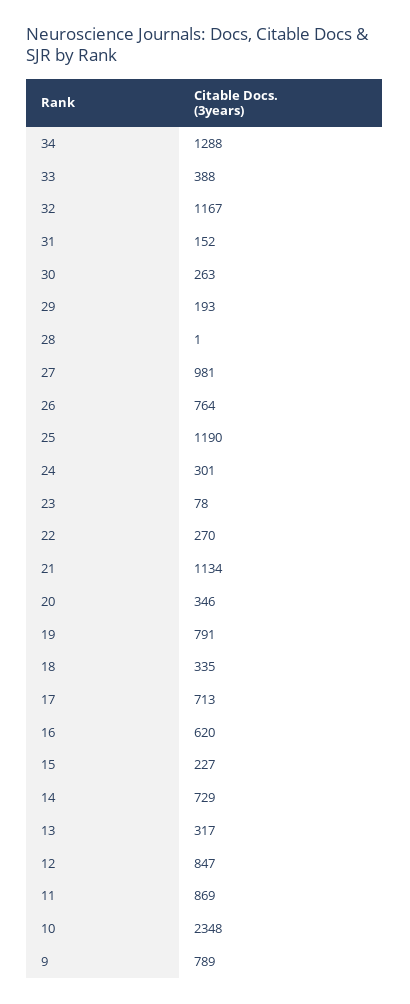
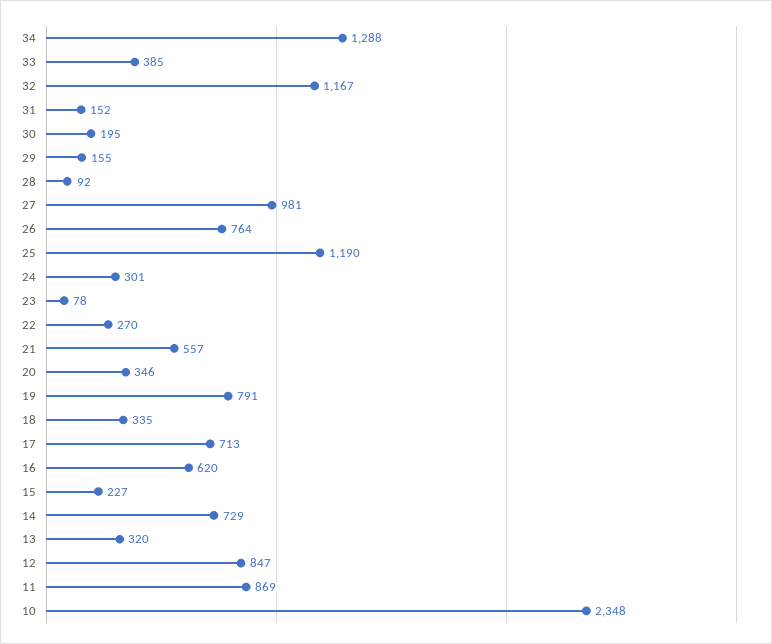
33: 388 -> 385
30: 263 -> 195
29: 193 -> 155
28: 1 -> 92
21: 1134 -> 557
13: 317 -> 320
9: 789 -> none

